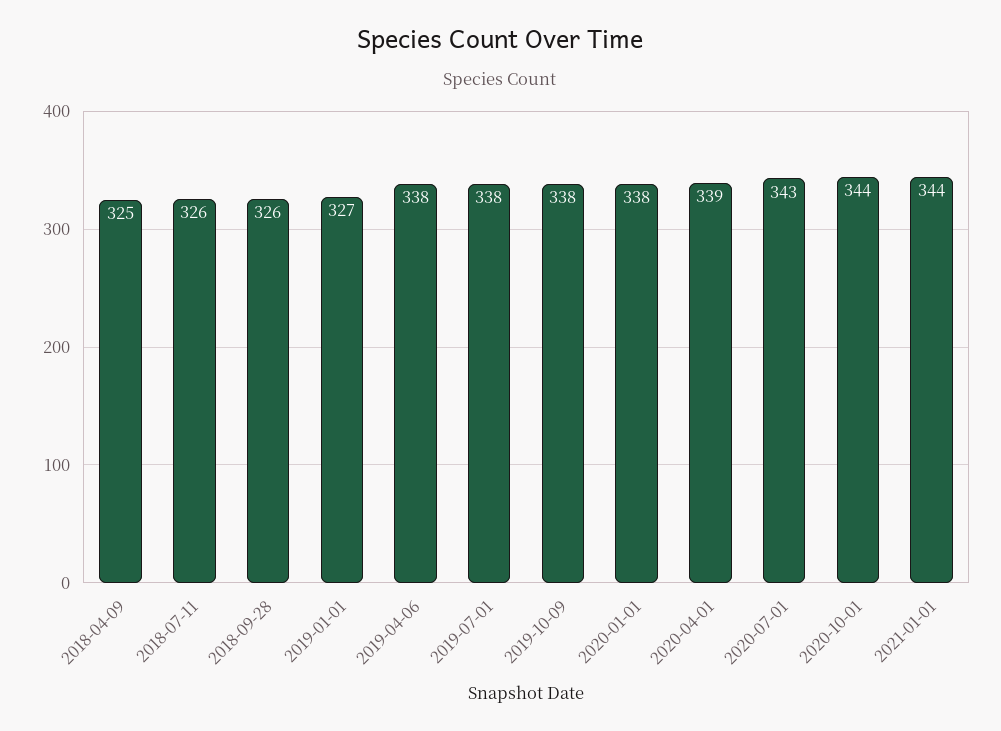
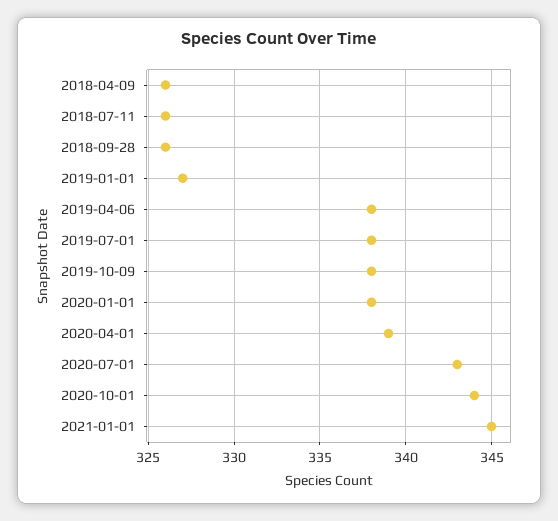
2018-04-09: 325 -> 326
2021-01-01: 344 -> 345

